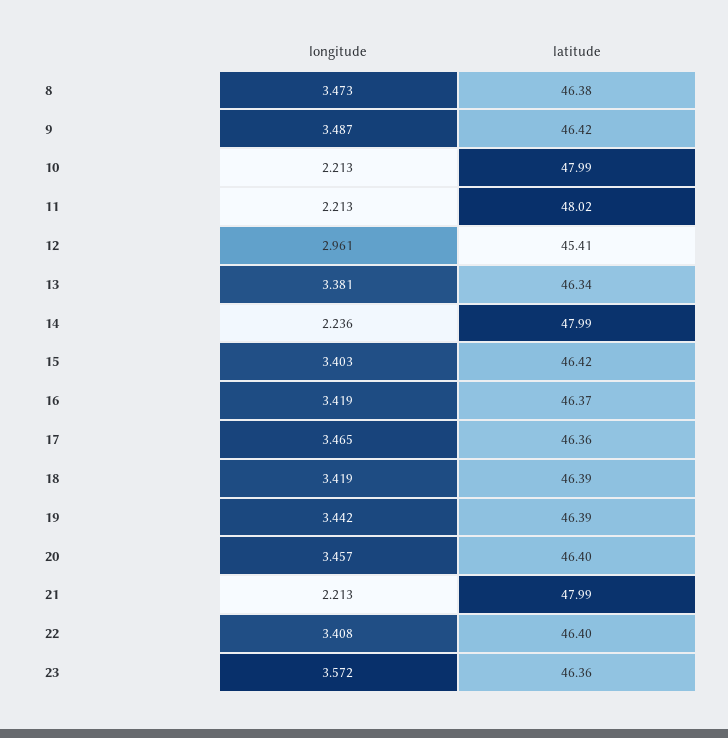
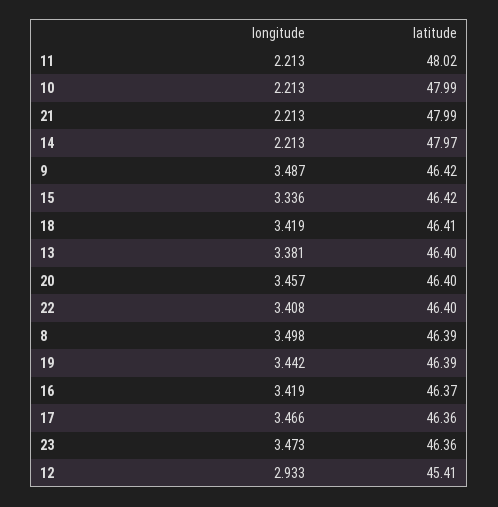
longitude, 8: 3.473 -> 3.498
latitude, 8: 46.38 -> 46.39
longitude, 12: 2.961 -> 2.933
latitude, 13: 46.34 -> 46.4
longitude, 14: 2.236 -> 2.213
latitude, 14: 47.99 -> 47.97
longitude, 15: 3.403 -> 3.336
longitude, 17: 3.465 -> 3.466
latitude, 18: 46.39 -> 46.41
longitude, 23: 3.572 -> 3.473

